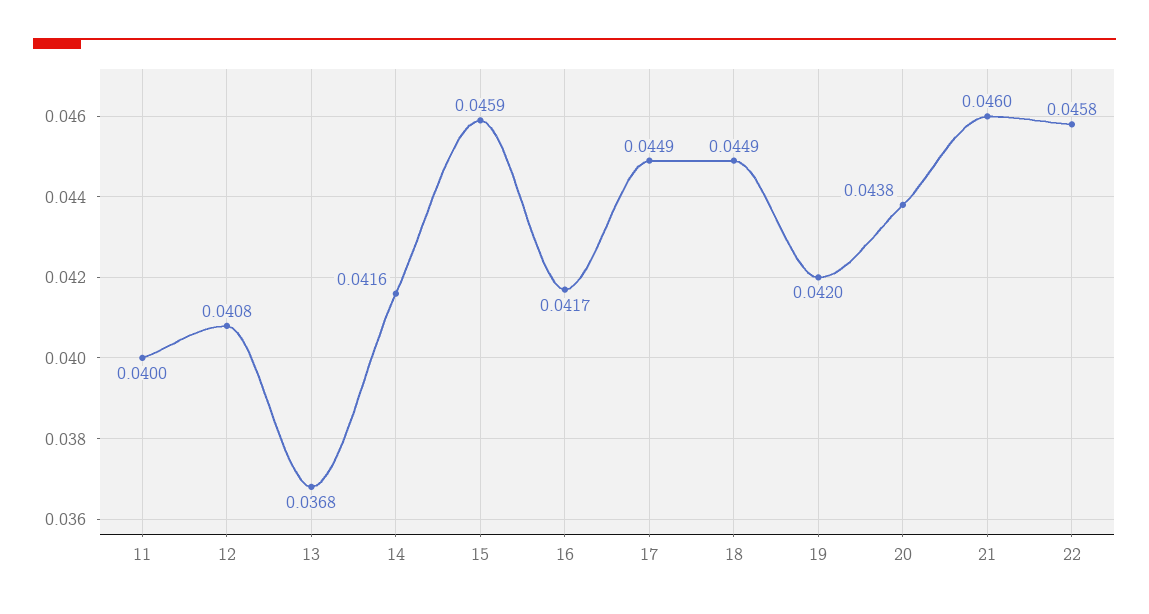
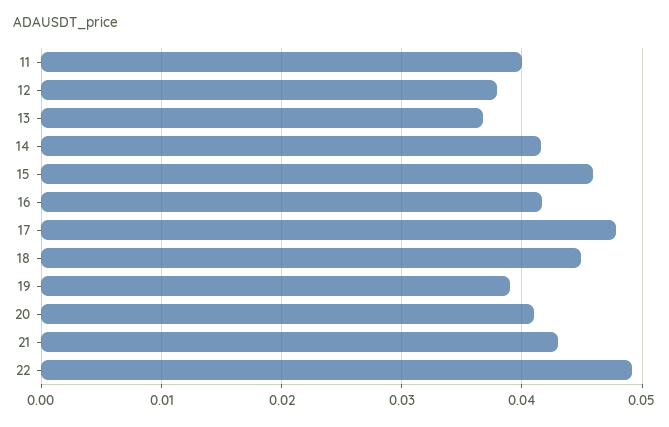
12: 0.0408 -> 0.038
17: 0.0449 -> 0.048
19: 0.042 -> 0.039
20: 0.0438 -> 0.041
21: 0.046 -> 0.043
22: 0.0458 -> 0.049

